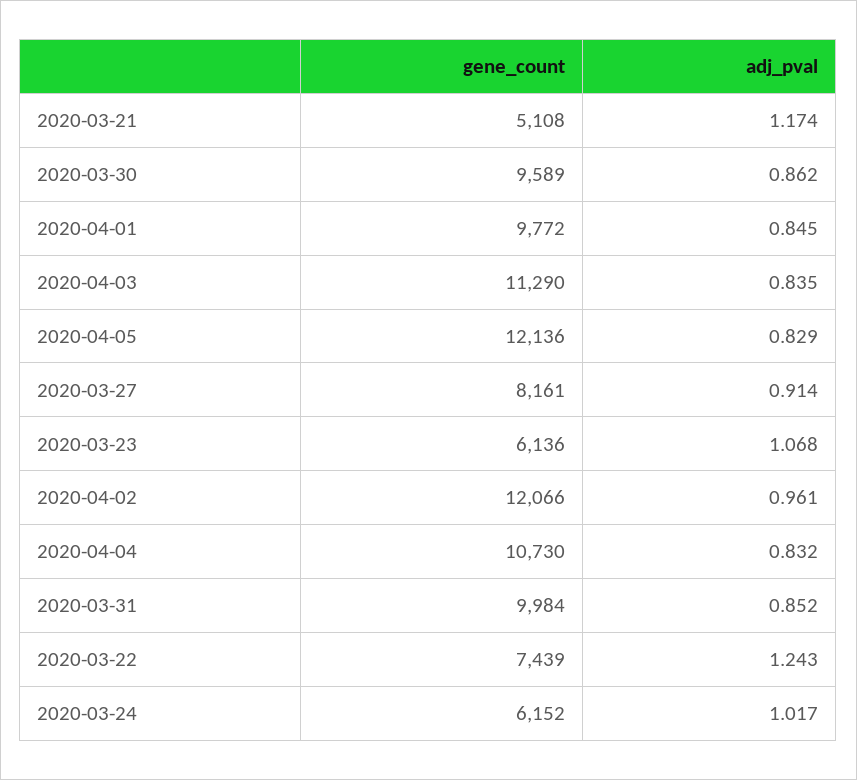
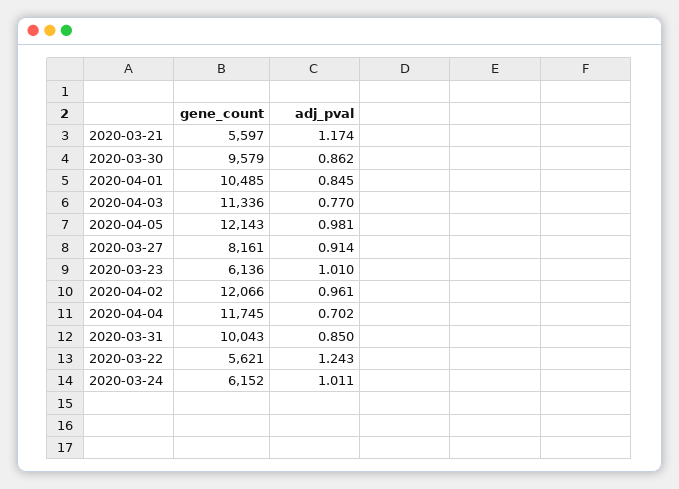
gene_count, 2020-03-21: 5108 -> 5597
gene_count, 2020-03-30: 9589 -> 9579
gene_count, 2020-04-01: 9772 -> 10485
gene_count, 2020-04-03: 11290 -> 11336
adj_pval, 2020-04-03: 0.835 -> 0.77
gene_count, 2020-04-05: 12136 -> 12143
adj_pval, 2020-04-05: 0.829 -> 0.981
adj_pval, 2020-03-23: 1.068 -> 1.01
gene_count, 2020-04-04: 10730 -> 11745
adj_pval, 2020-04-04: 0.832 -> 0.702
gene_count, 2020-03-31: 9984 -> 10043
adj_pval, 2020-03-31: 0.852 -> 0.85
gene_count, 2020-03-22: 7439 -> 5621
adj_pval, 2020-03-24: 1.017 -> 1.011

